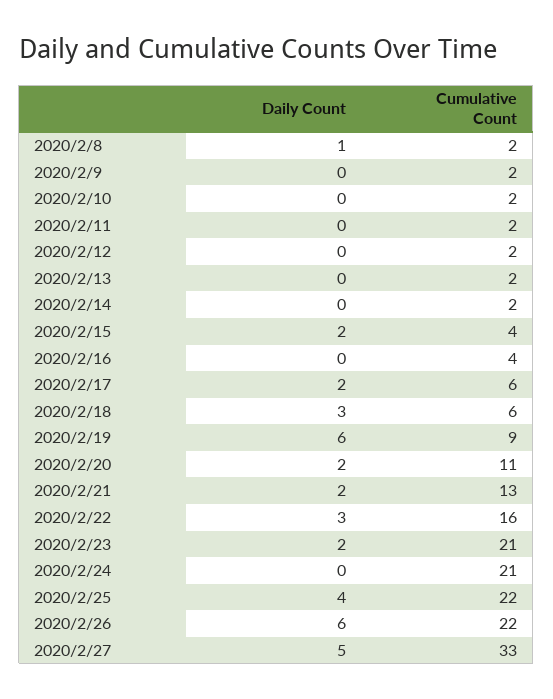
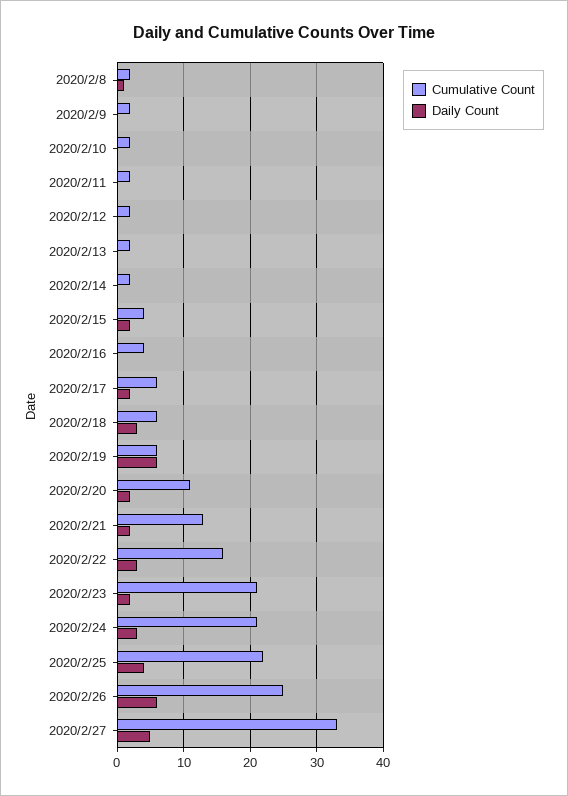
Cumulative Count, 2020/2/19: 9 -> 6
Daily Count, 2020/2/24: 0 -> 3
Cumulative Count, 2020/2/26: 22 -> 25

